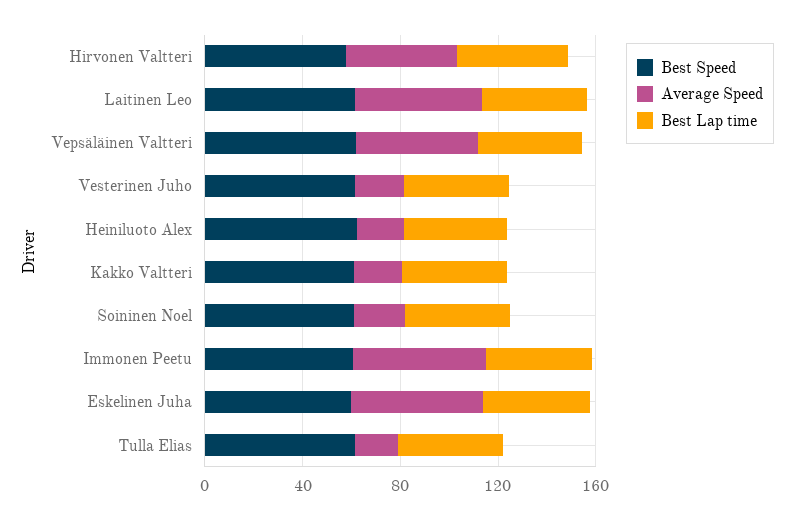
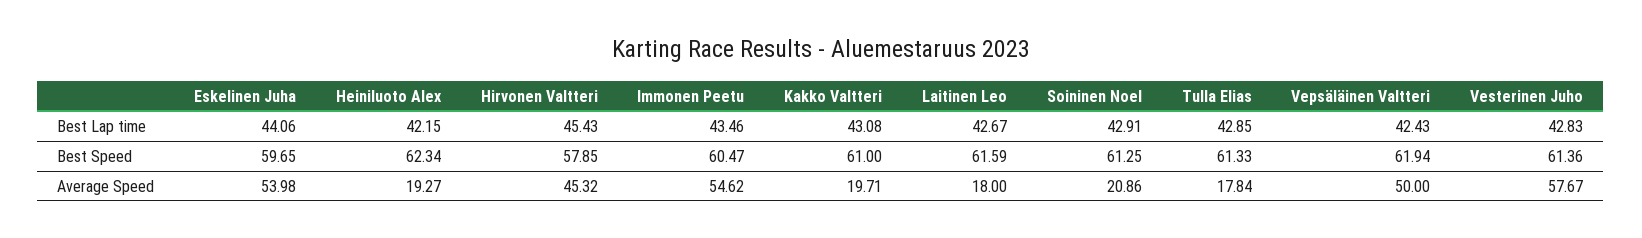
Average Speed, Laitinen Leo: 50 -> 18
Average Speed, Vesterinen Juho: 20 -> 57.67

